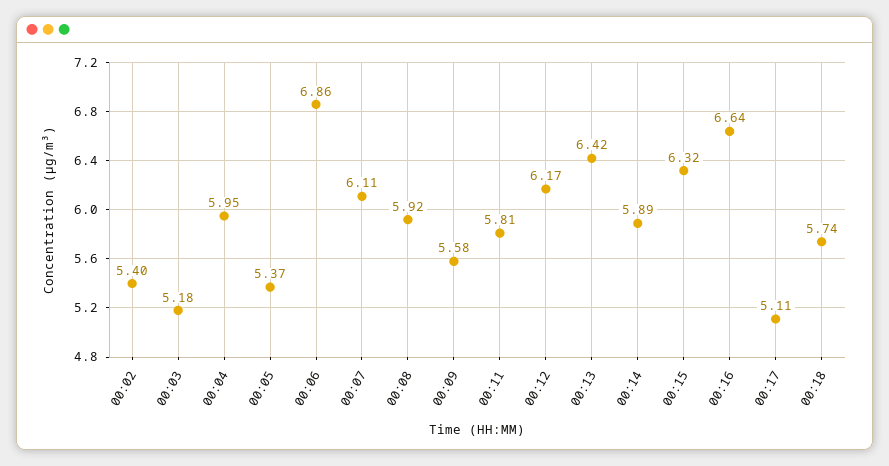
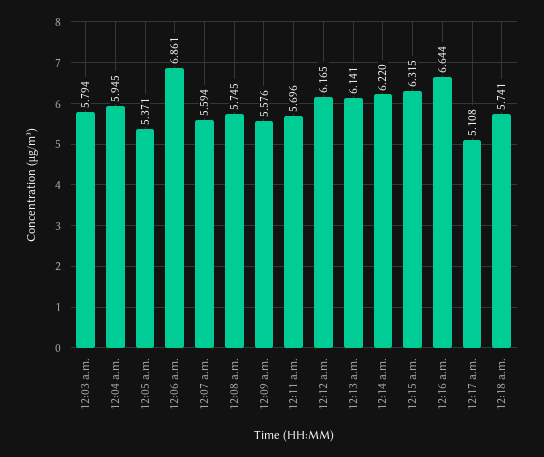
00:02: 5.4 -> none
00:03: 5.18 -> 5.794
00:07: 6.11 -> 5.594
00:08: 5.92 -> 5.745
00:11: 5.81 -> 5.696
00:13: 6.42 -> 6.141
00:14: 5.89 -> 6.22

